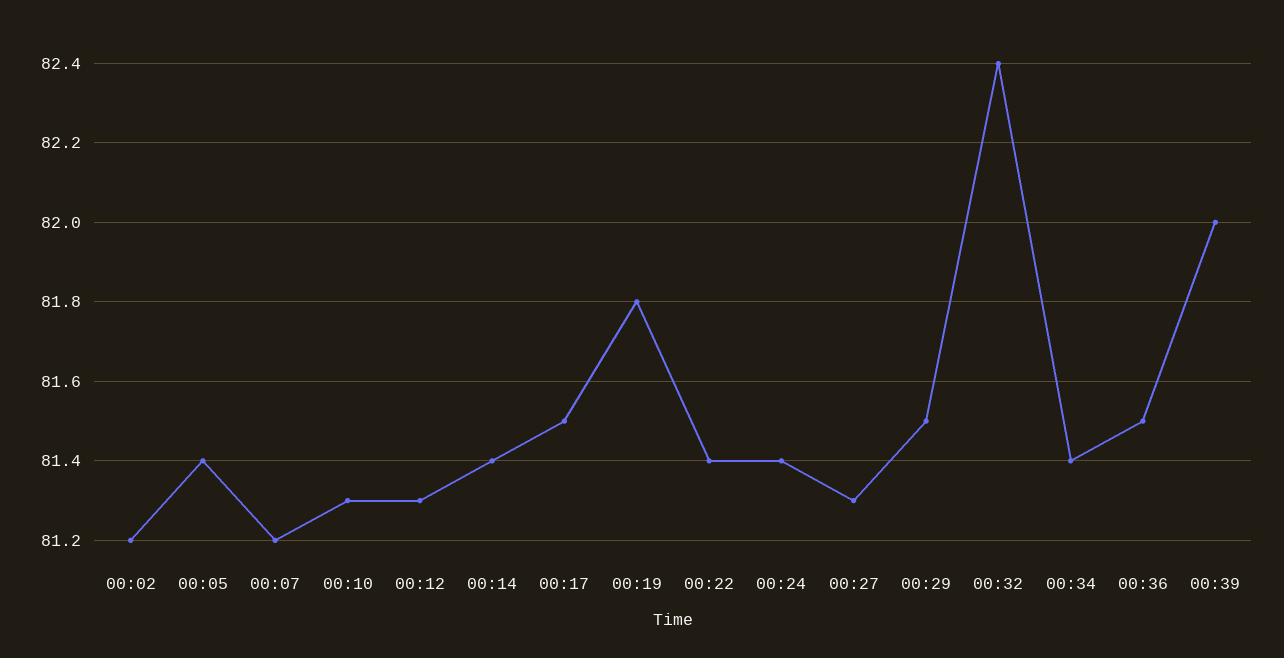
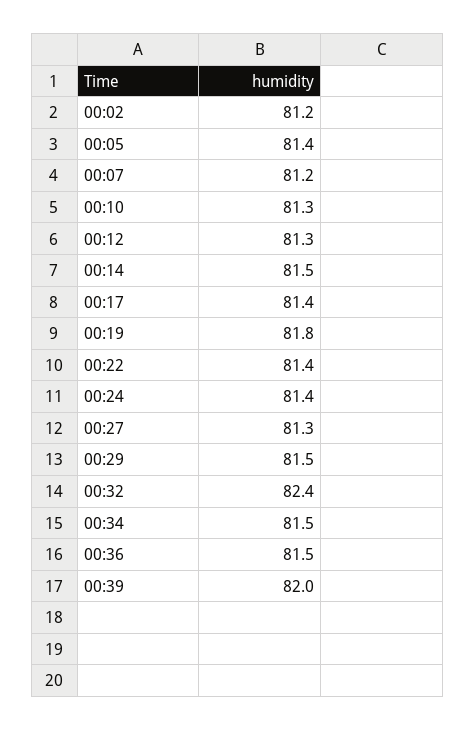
00:14: 81.4 -> 81.5
00:17: 81.5 -> 81.4
00:34: 81.4 -> 81.5

